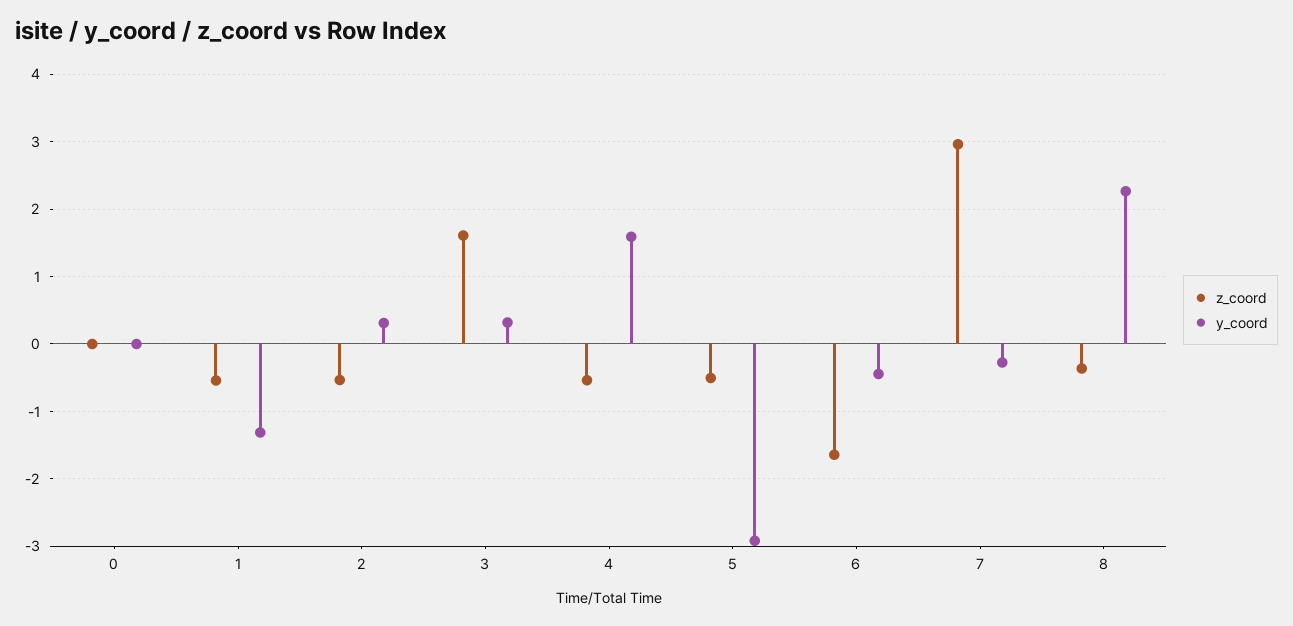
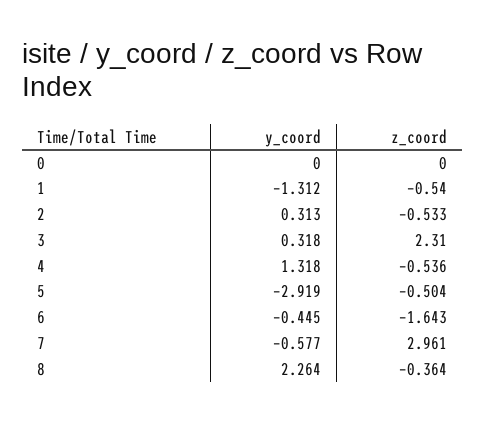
z_coord, 3: 1.6 -> 2.31
y_coord, 4: 1.6 -> 1.318
y_coord, 7: -0.3 -> -0.577

